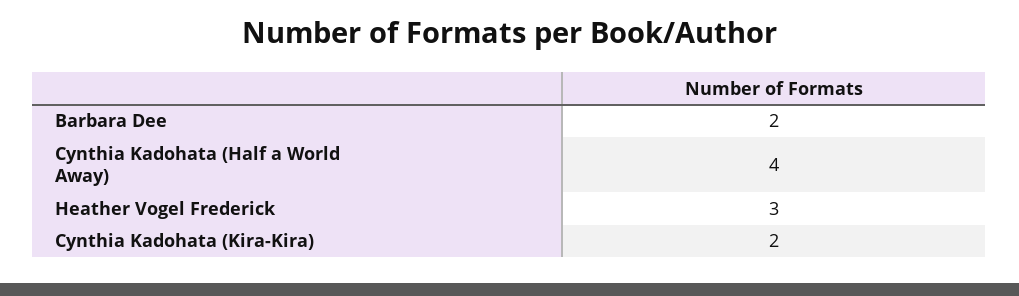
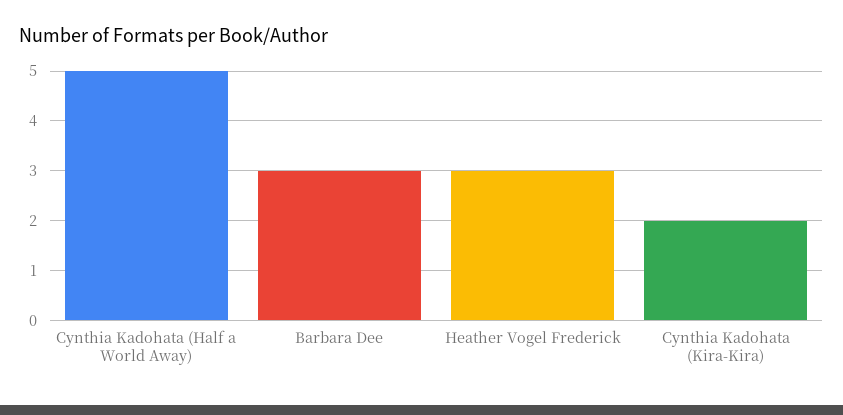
Barbara Dee: 2 -> 3
Cynthia Kadohata (Half a World Away): 4 -> 5

